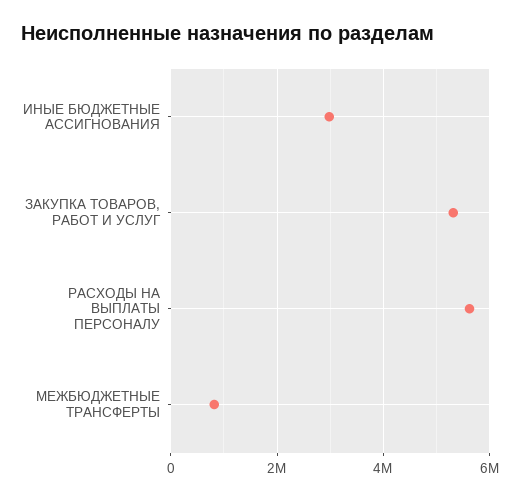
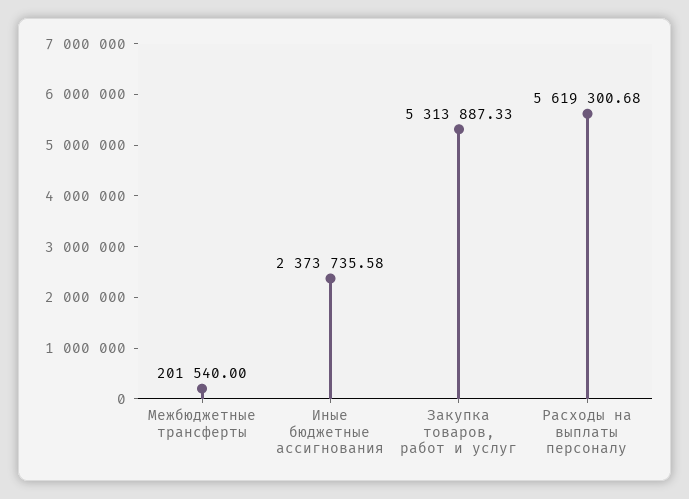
ИНЫЕ БЮДЖЕТНЫЕ АССИГНОВАНИЯ: 3000000 -> 2373735.58
МЕЖБЮДЖЕТНЫЕ ТРАНСФЕРТЫ: 800000 -> 201540

